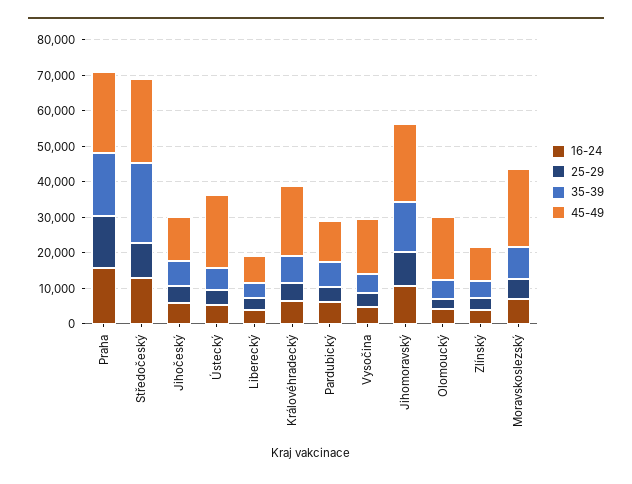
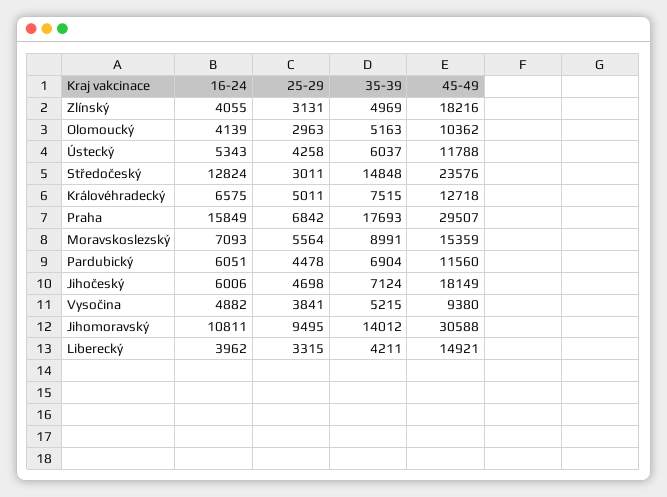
25-29, Praha: 15000 -> 6842
45-49, Praha: 22500 -> 29507
25-29, Středočeský: 10000 -> 3011
35-39, Středočeský: 22500 -> 14848
45-49, Jihočeský: 12500 -> 18149
45-49, Ústecký: 20000 -> 11788
45-49, Liberecký: 7500 -> 14921
45-49, Královéhradecký: 20000 -> 12718
45-49, Vysočina: 15000 -> 9380
45-49, Jihomoravský: 22500 -> 30588
45-49, Olomoucký: 17500 -> 10362
45-49, Zlínský: 10000 -> 18216
45-49, Moravskoslezský: 22500 -> 15359

